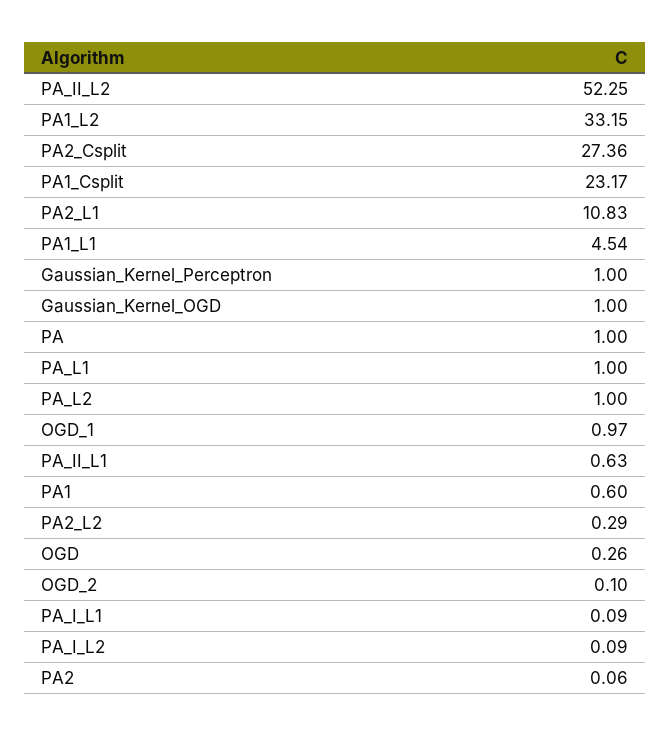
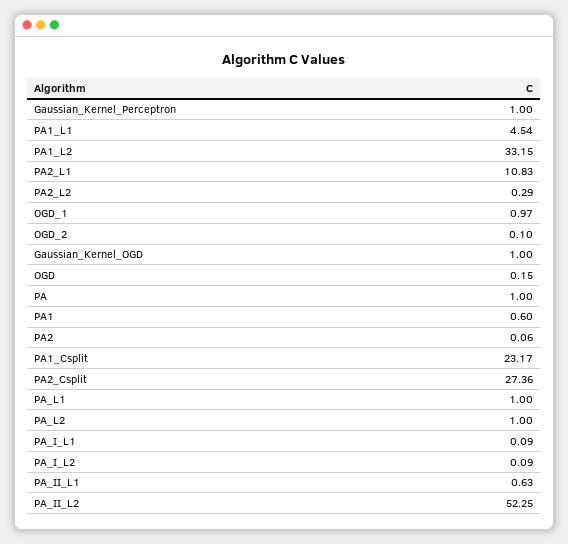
OGD: 0.26 -> 0.15

